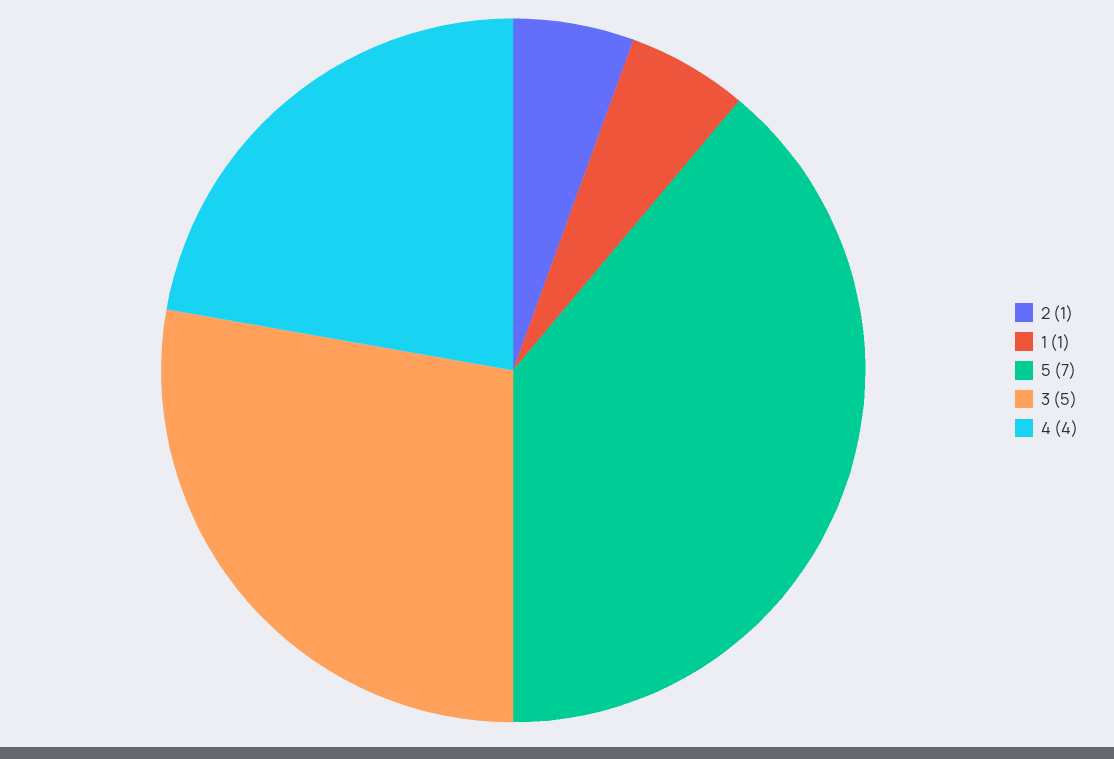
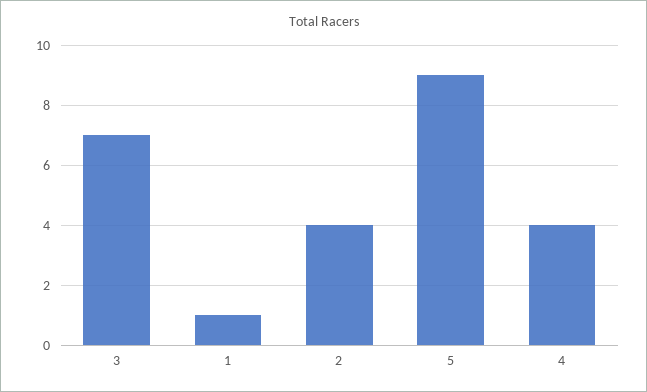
2: 1 -> 4
5: 7 -> 9
3: 5 -> 7

